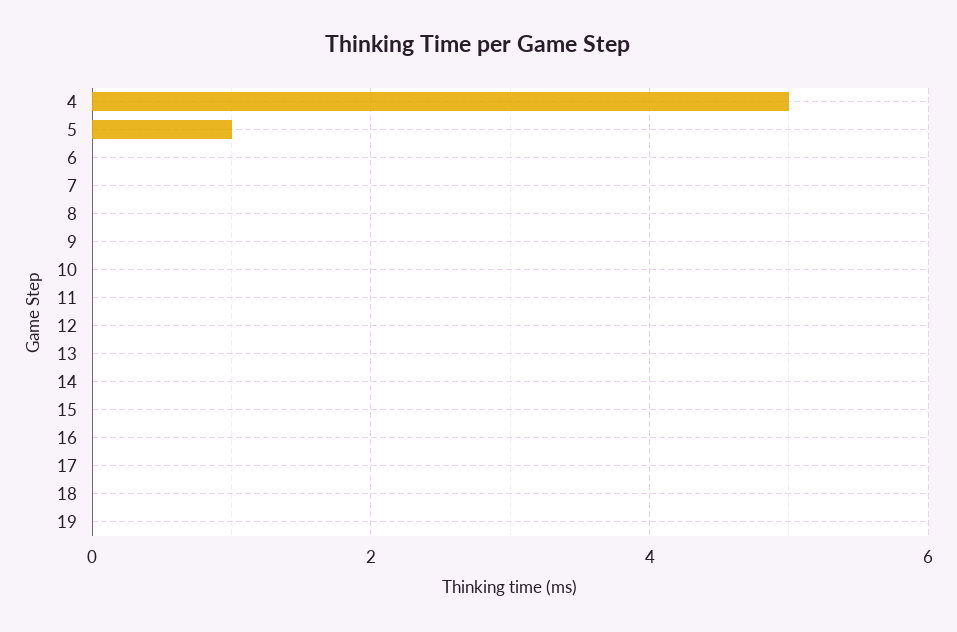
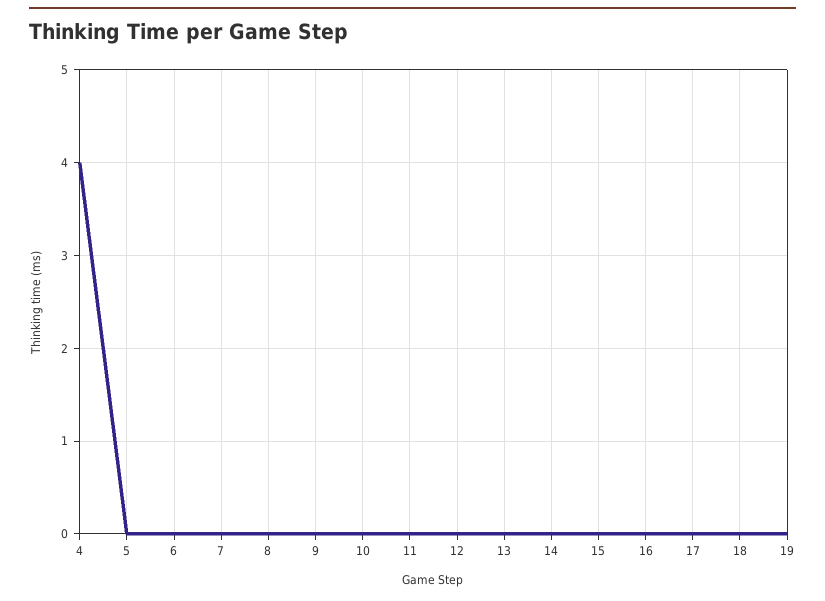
4: 5 -> 4
5: 1 -> 0

